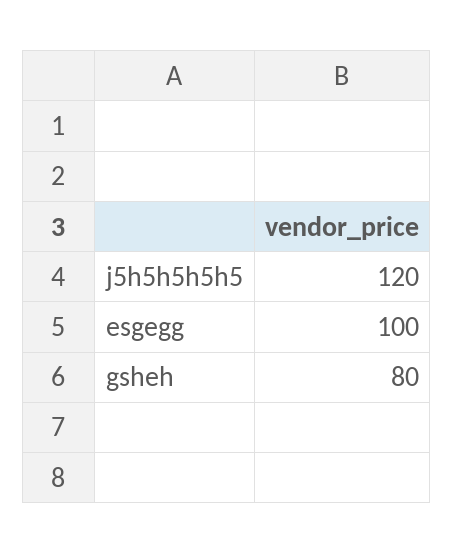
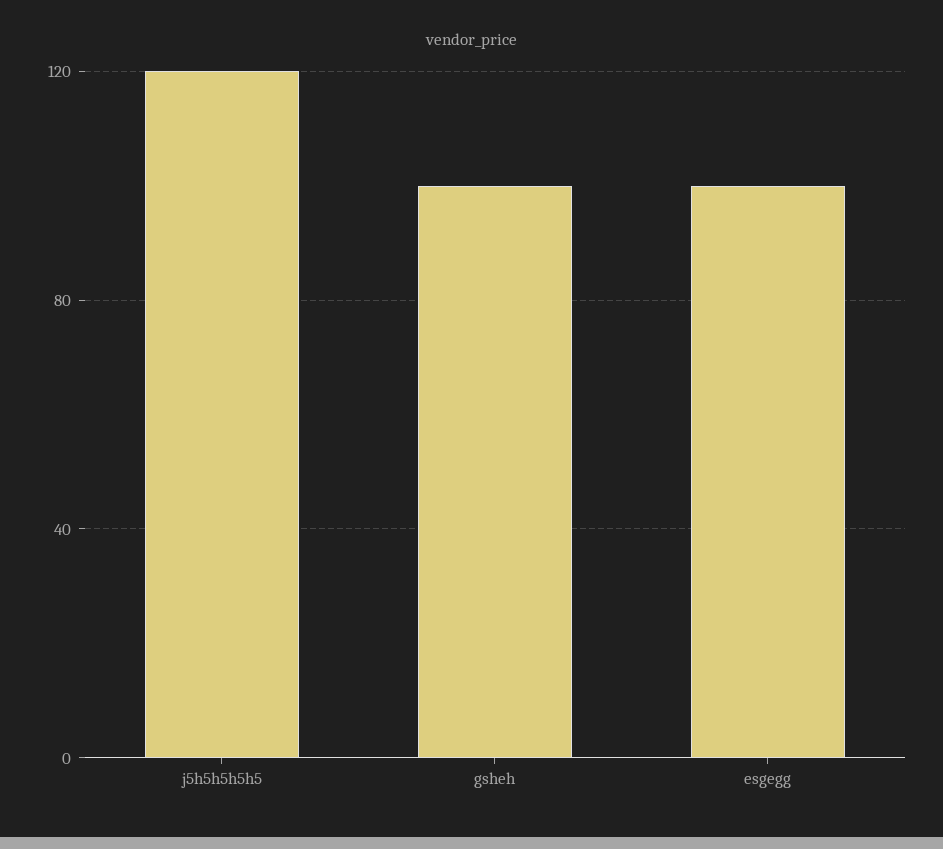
gsheh: 80 -> 100

